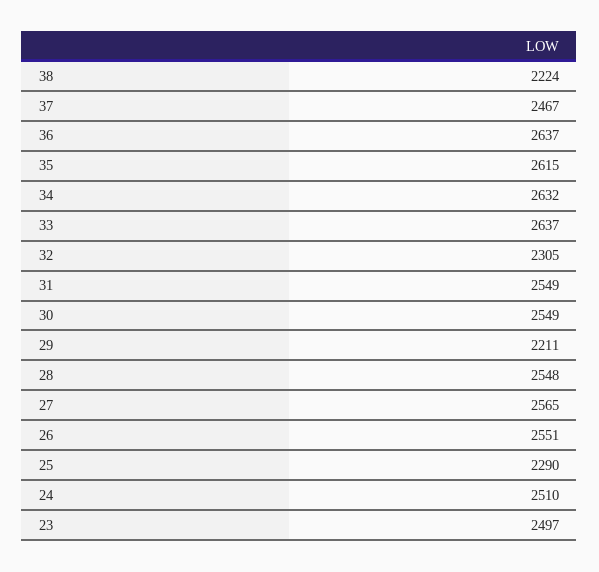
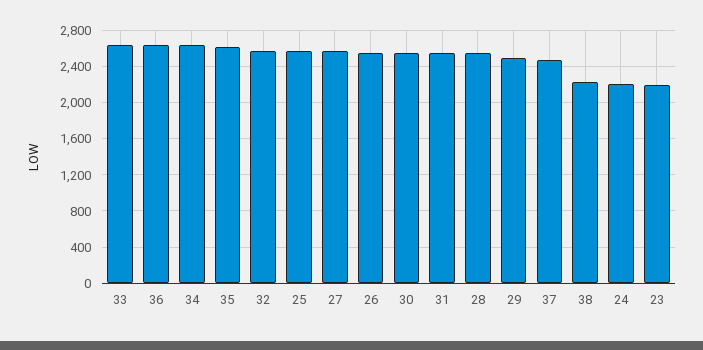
32: 2305 -> 2600
29: 2211 -> 2500
25: 2290 -> 2600
24: 2510 -> 2200
23: 2497 -> 2200

